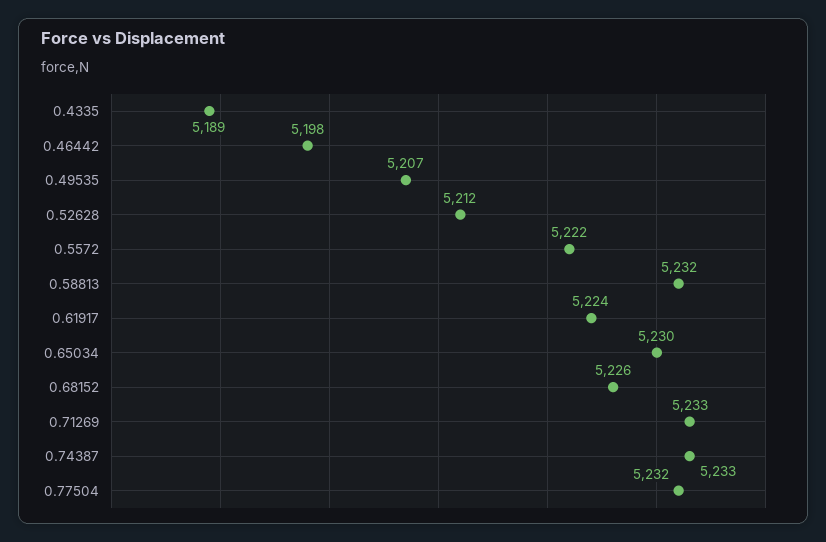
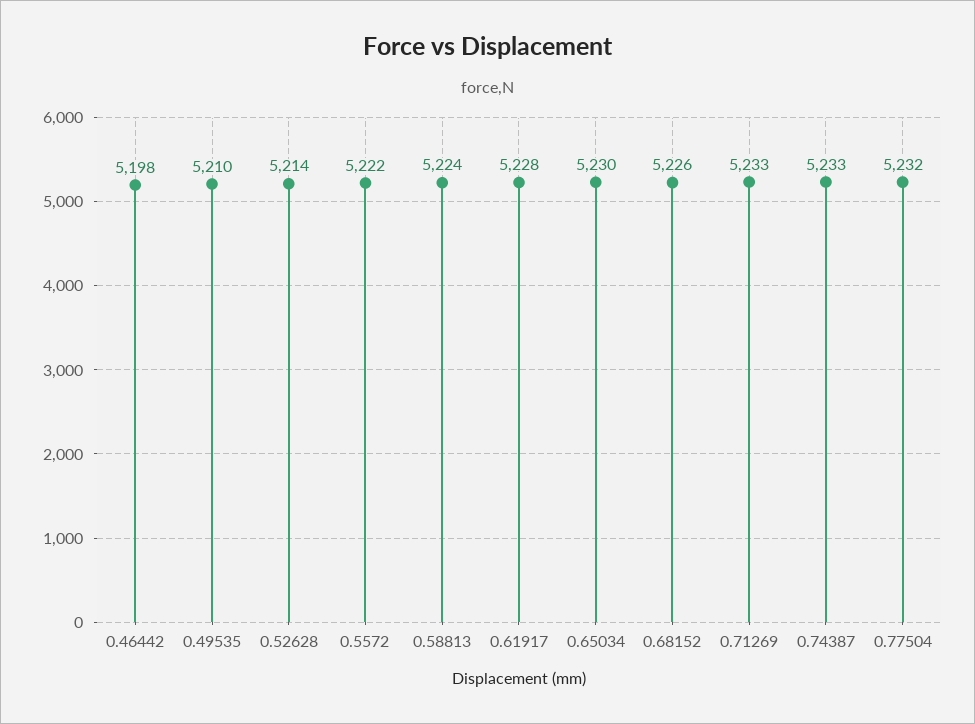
0.4335: 5189 -> none
0.49535: 5207 -> 5210
0.52628: 5212 -> 5214
0.58813: 5232 -> 5224
0.61917: 5224 -> 5228

